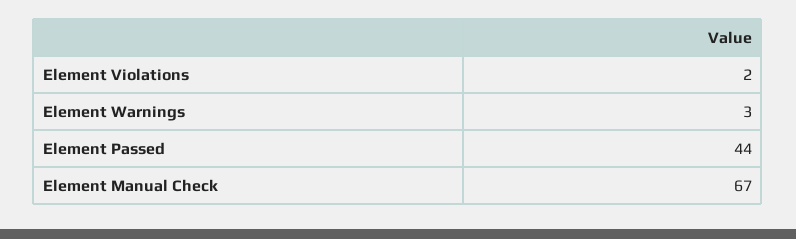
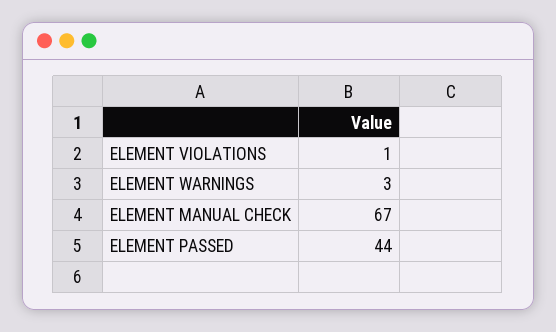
Element Violations: 2 -> 1

